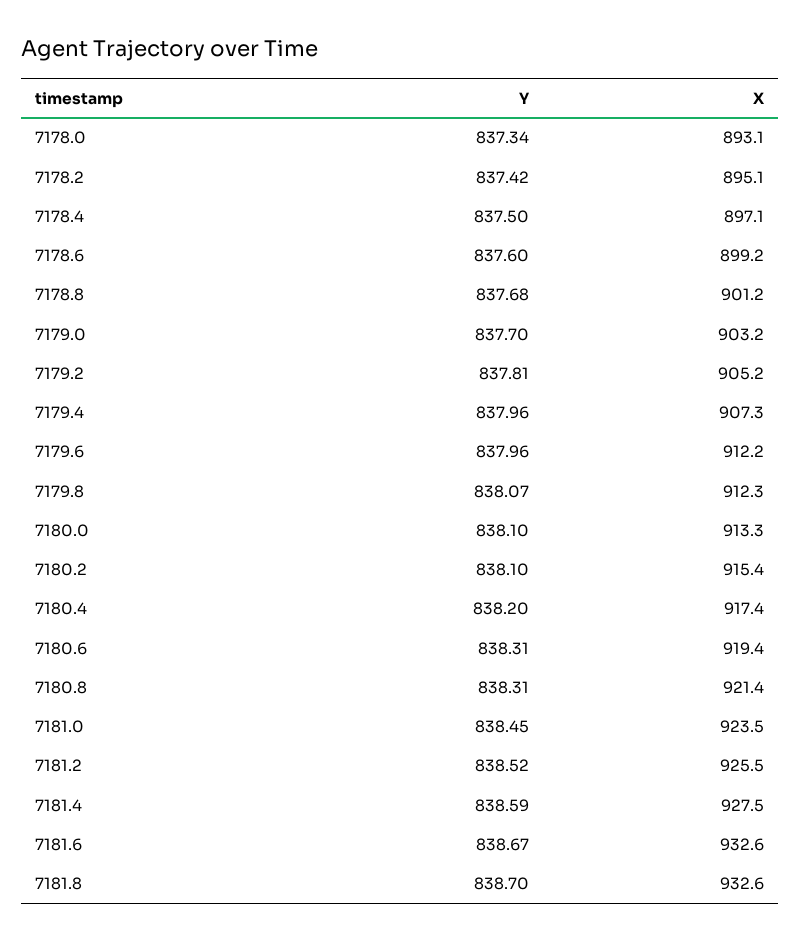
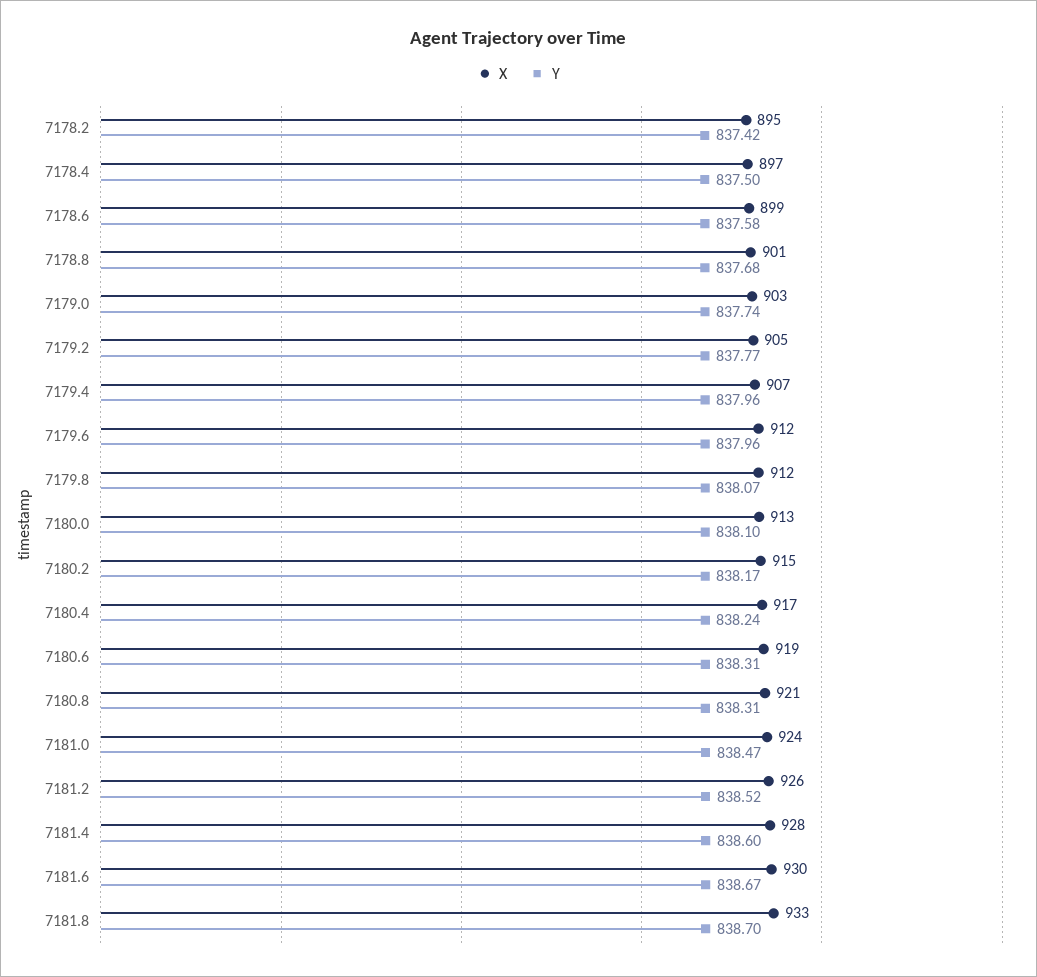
Y, 7178.0: 837.34 -> none
X, 7178.0: 893.1 -> none
Y, 7178.6: 837.6 -> 837.58
Y, 7179.0: 837.7 -> 837.74
Y, 7179.2: 837.81 -> 837.77
Y, 7180.2: 838.1 -> 838.17
Y, 7180.4: 838.2 -> 838.24
Y, 7181.0: 838.45 -> 838.47
Y, 7181.4: 838.59 -> 838.6
X, 7181.6: 932.6 -> 930

